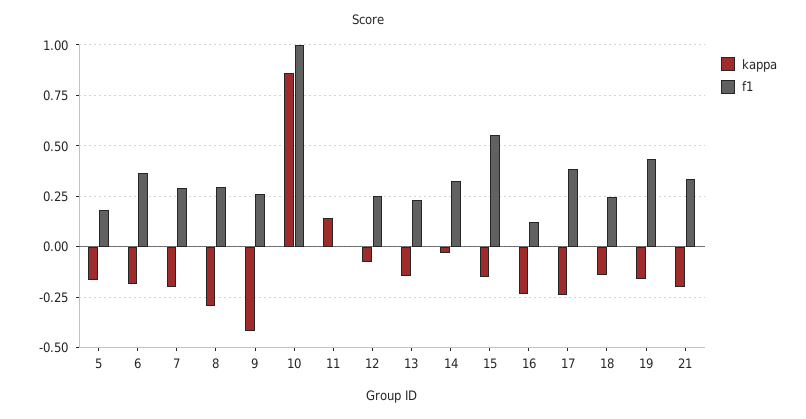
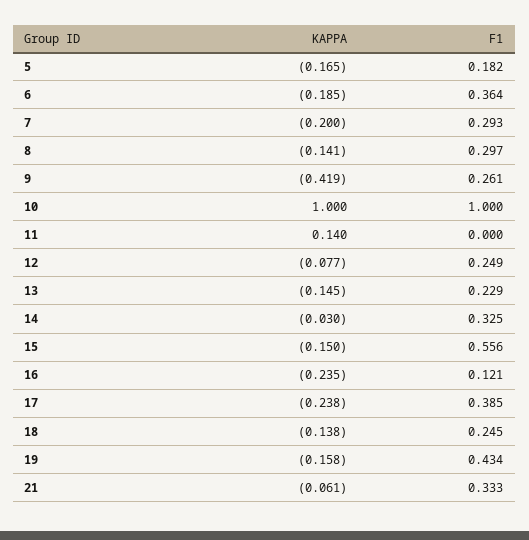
kappa, 8: -0.3 -> -0.141
kappa, 10: 0.85 -> 1
kappa, 21: -0.2 -> -0.061

